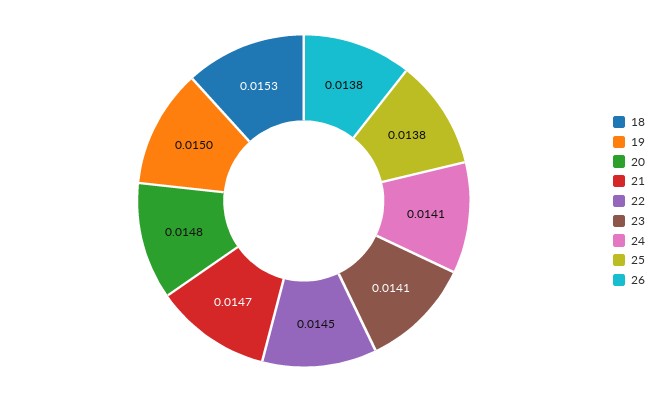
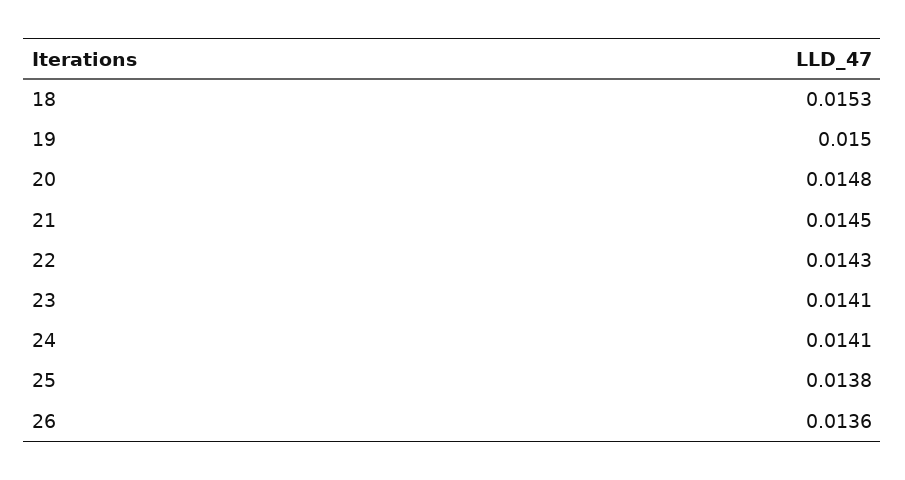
21: 0.0147 -> 0.0145
22: 0.0145 -> 0.0143
26: 0.0138 -> 0.0136

